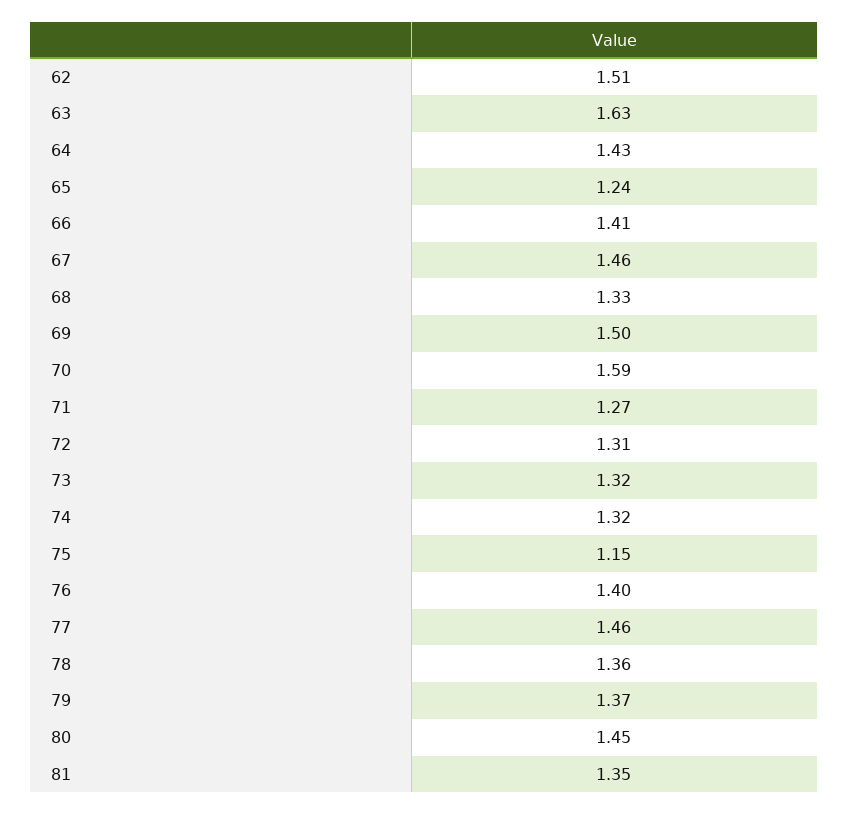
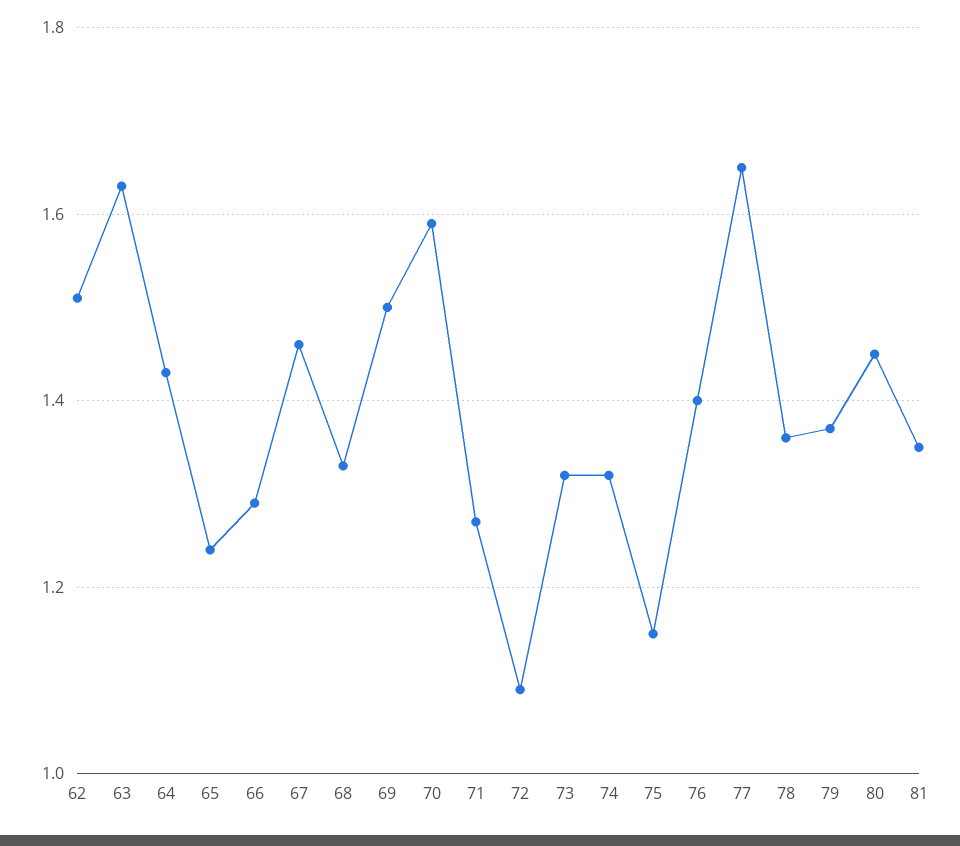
66: 1.41 -> 1.3
72: 1.31 -> 1.1
77: 1.46 -> 1.65

